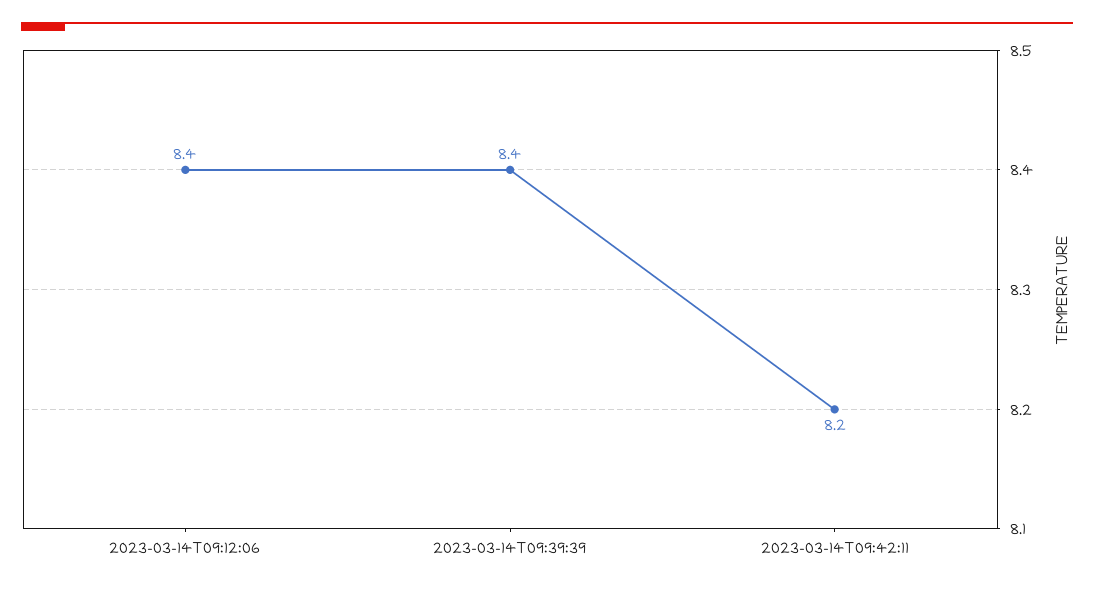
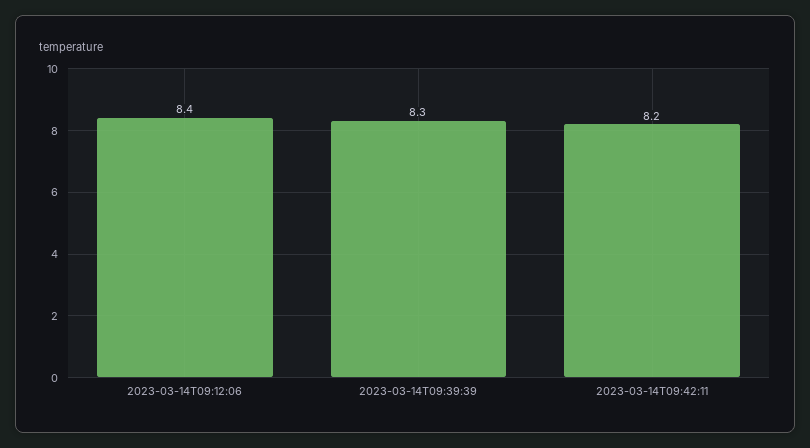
2023-03-14T09:39:39: 8.4 -> 8.3

